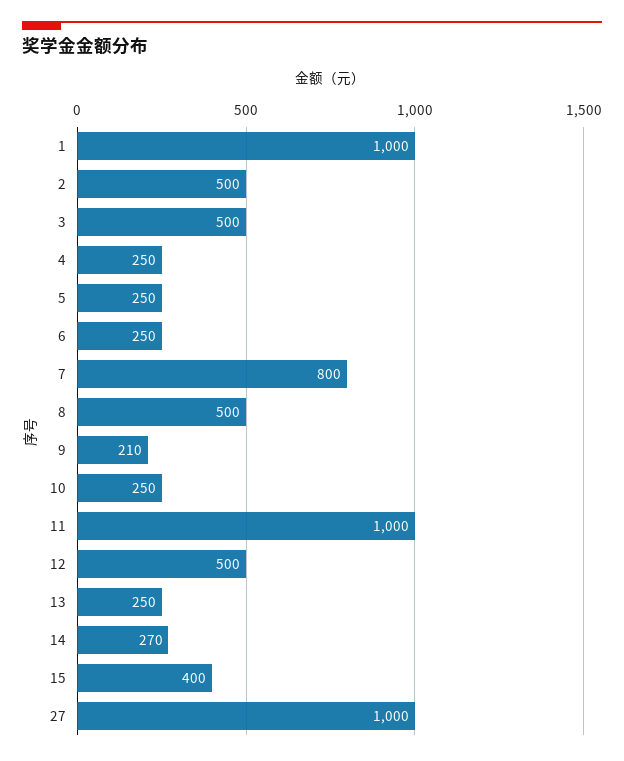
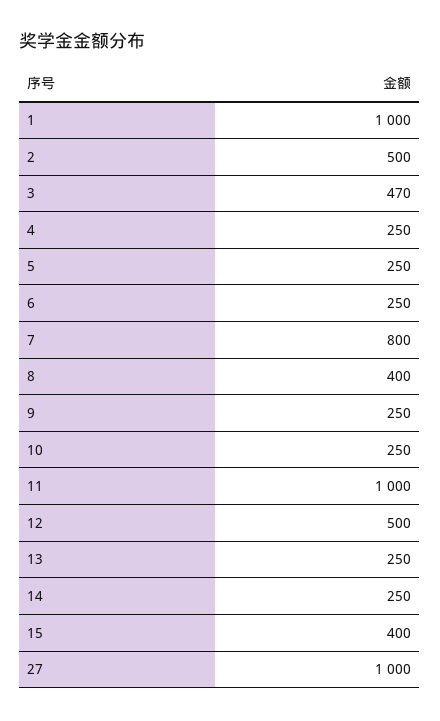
3: 500 -> 470
8: 500 -> 400
9: 210 -> 250
14: 270 -> 250

